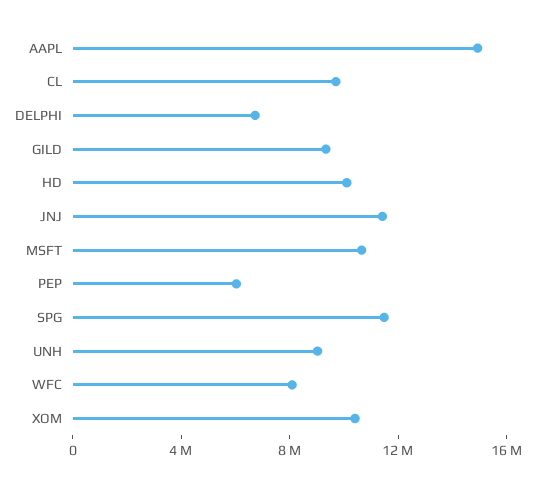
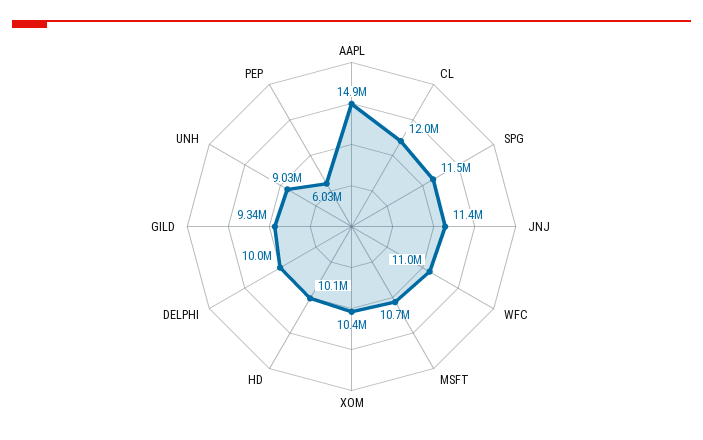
CL: 10000000 -> 12000000
DELPHI: 7000000 -> 10000000
WFC: 8000000 -> 11000000

